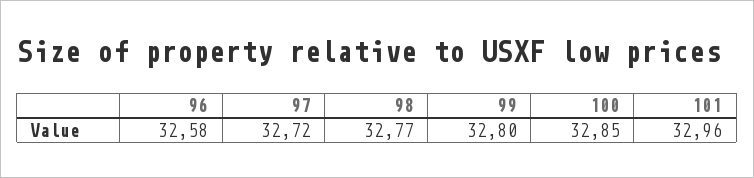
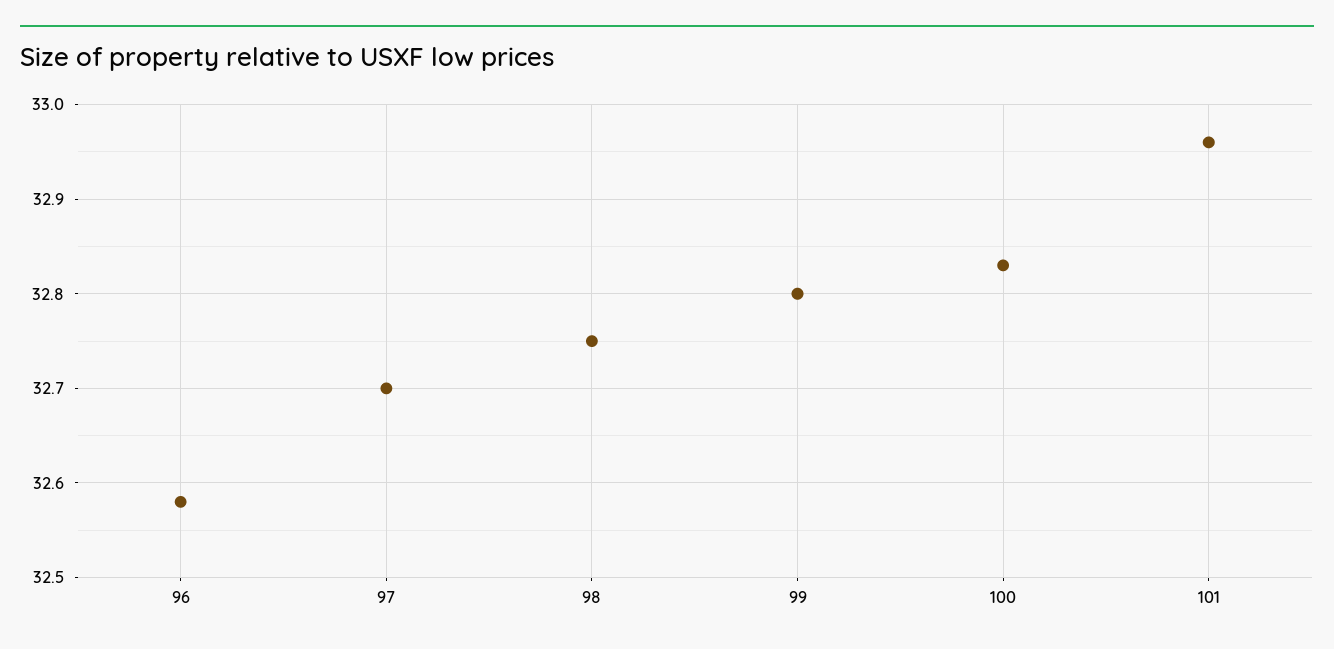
97: 32.72 -> 32.7
98: 32.77 -> 32.75
100: 32.85 -> 32.83

